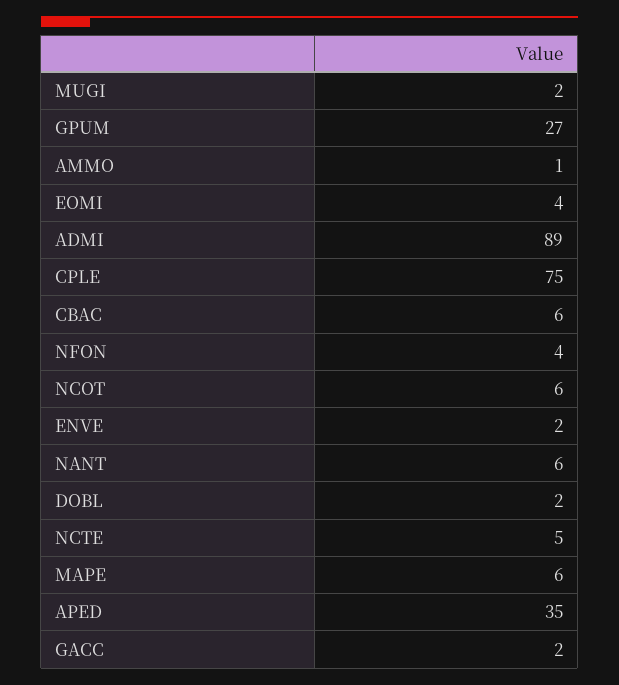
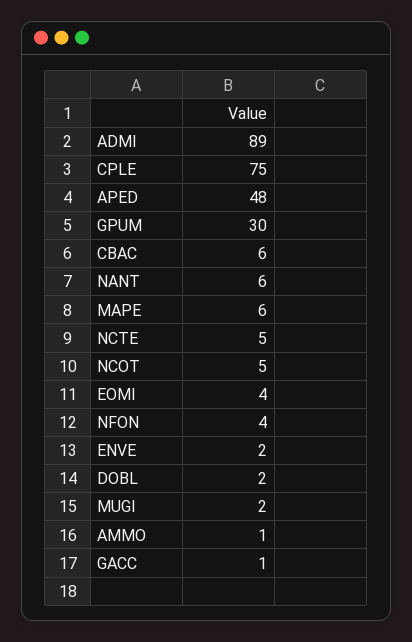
GPUM: 27 -> 30
NCOT: 6 -> 5
APED: 35 -> 48
GACC: 2 -> 1

